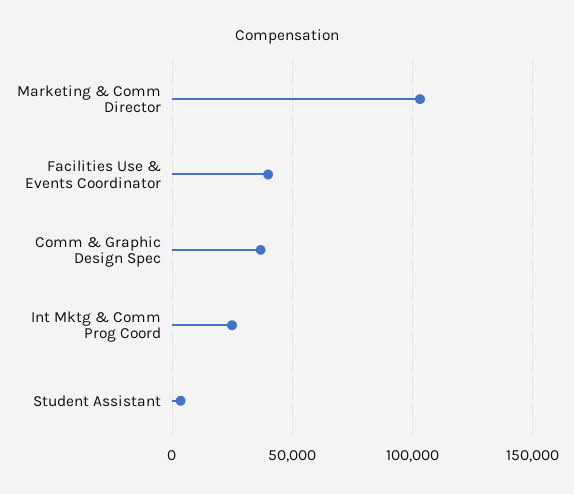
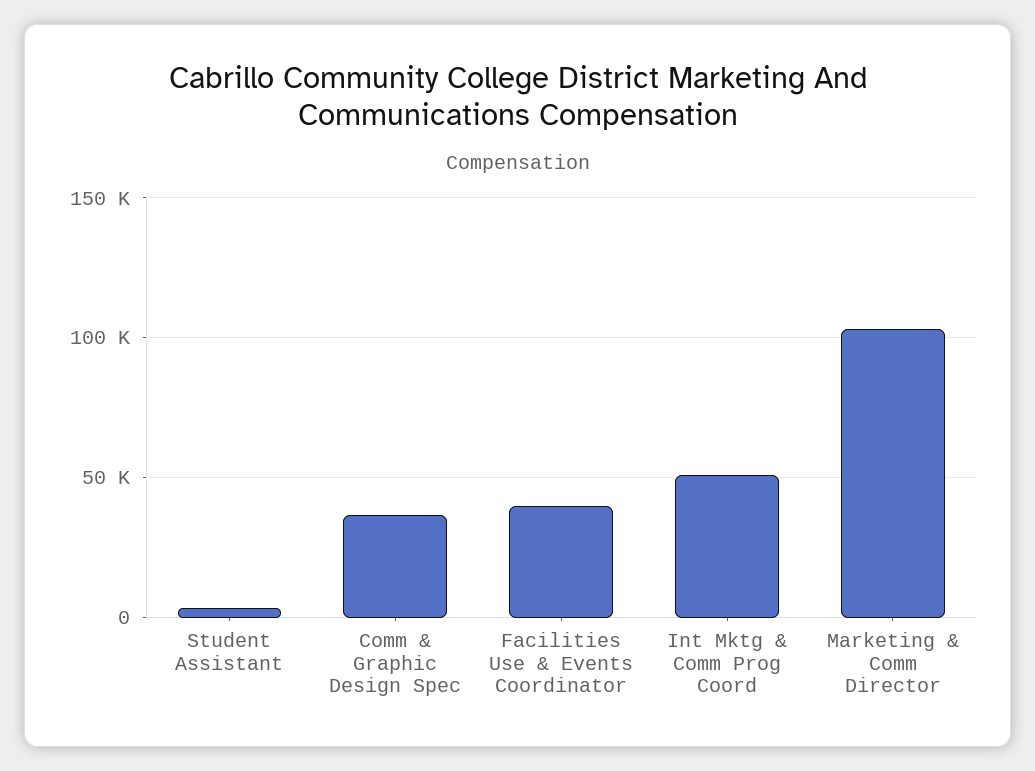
Int Mktg & Comm Prog Coord: 25000 -> 50000

